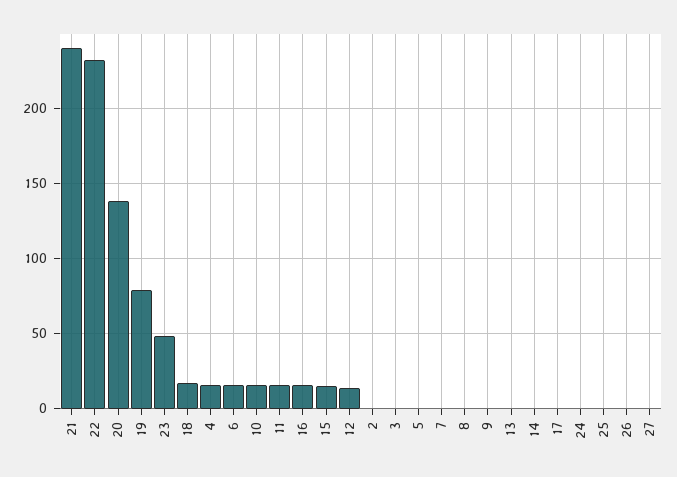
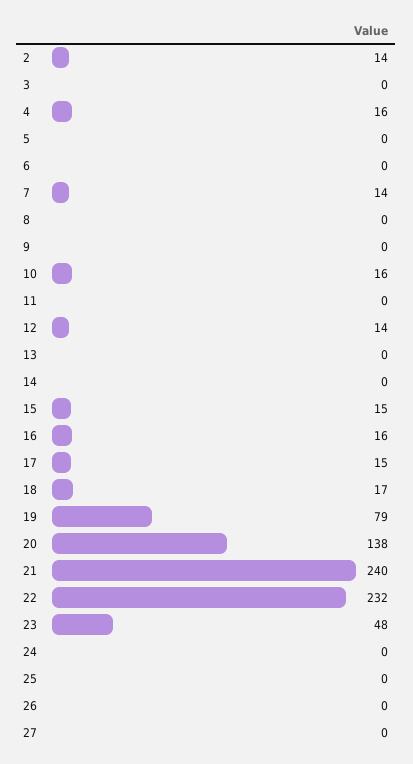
6: 15 -> 0
11: 15 -> 0
2: 0 -> 14
7: 0 -> 14
17: 0 -> 15

